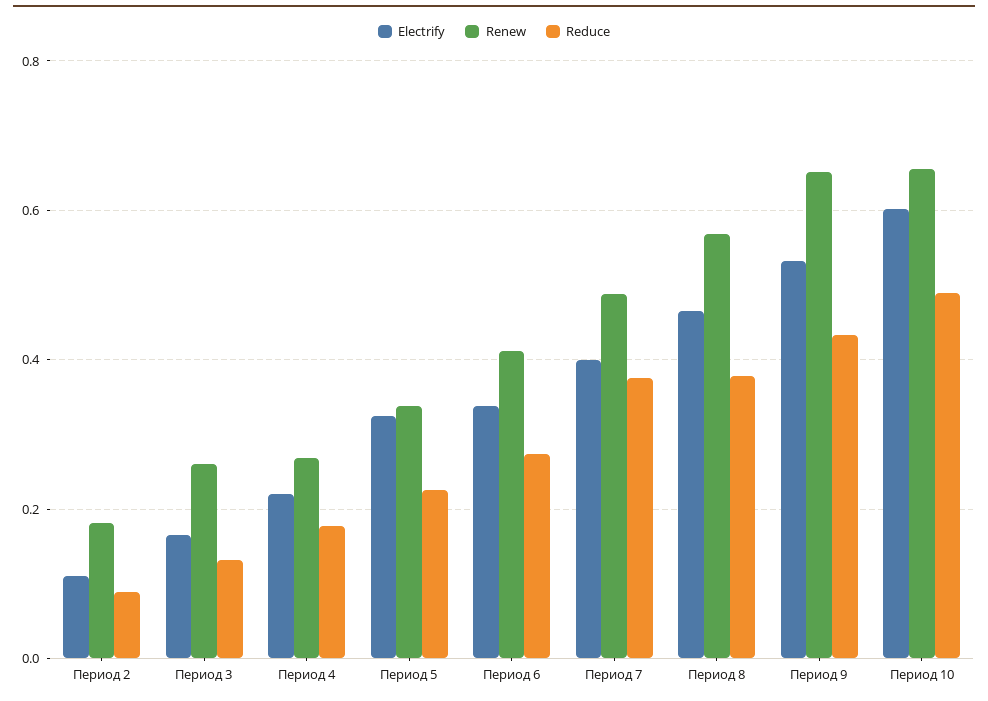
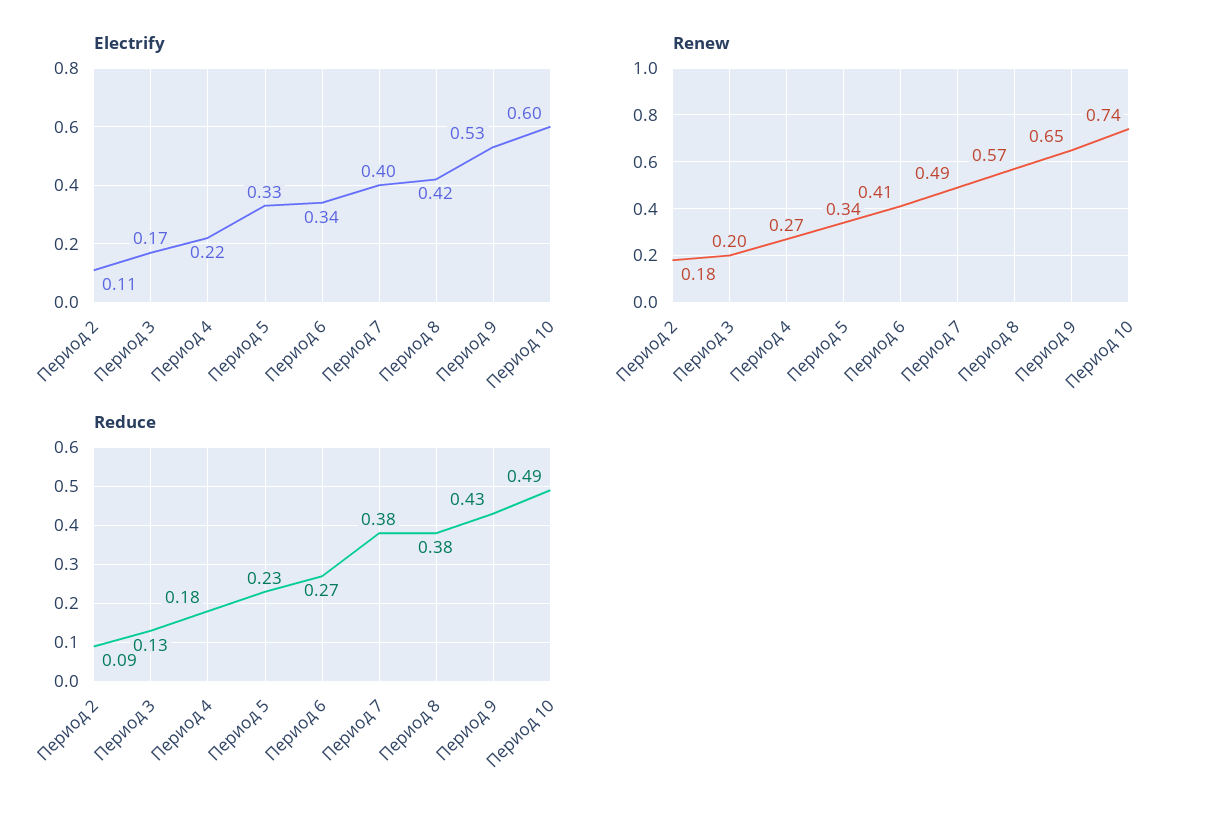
Renew, Период 3: 0.26 -> 0.2
Electrify, Период 8: 0.46 -> 0.42
Renew, Период 10: 0.66 -> 0.74

